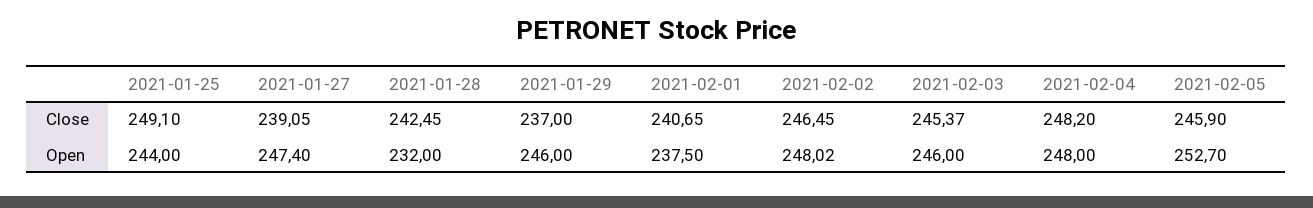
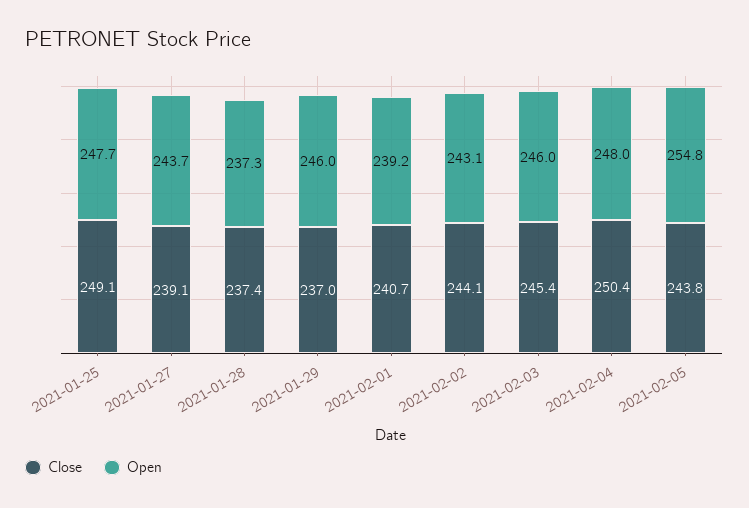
Close, 2021-01-28: 242.45 -> 237.4
Close, 2021-02-02: 246.45 -> 244.1
Close, 2021-02-04: 248.2 -> 250.4
Close, 2021-02-05: 245.9 -> 243.8
Open, 2021-01-25: 244 -> 247.7
Open, 2021-01-27: 247.4 -> 243.7
Open, 2021-01-28: 232 -> 237.3
Open, 2021-02-01: 237.5 -> 239.2
Open, 2021-02-02: 248.02 -> 243.1
Open, 2021-02-05: 252.7 -> 254.8

